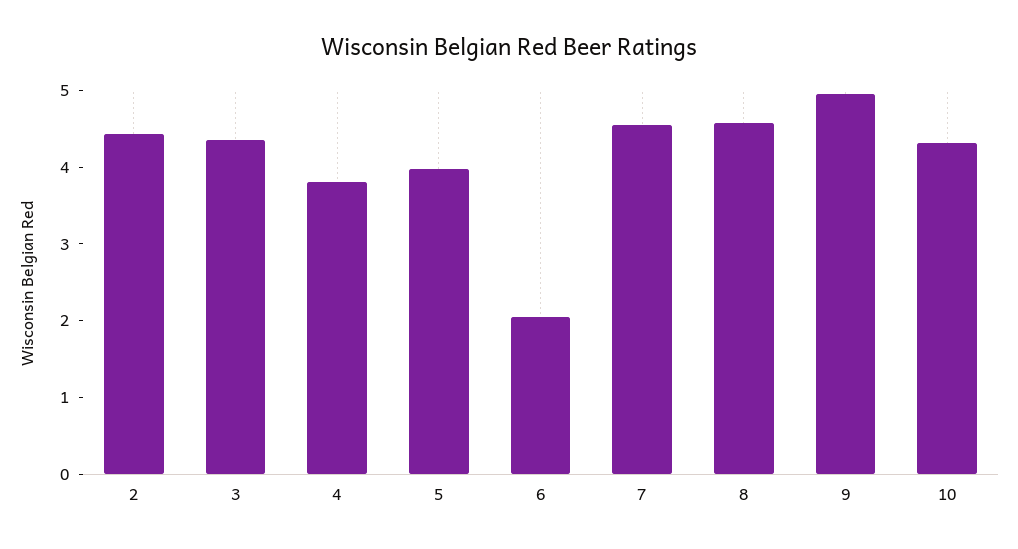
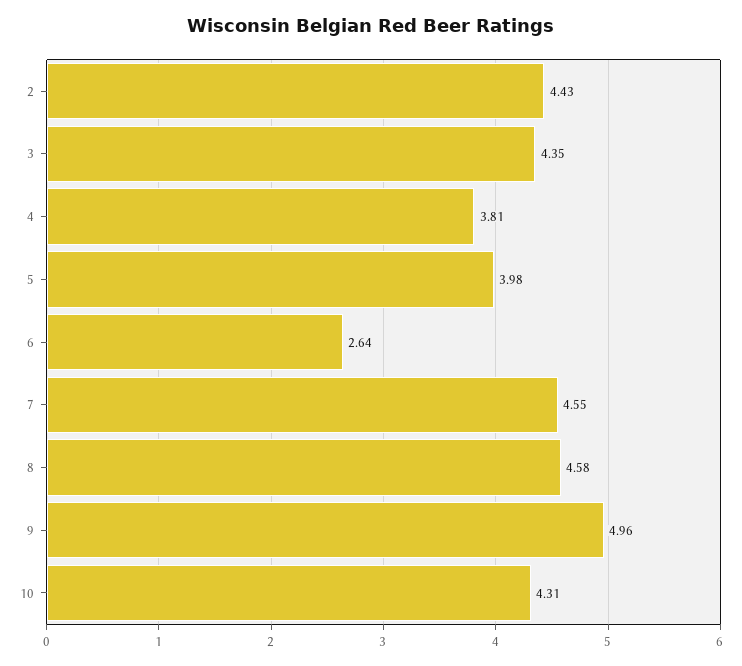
6: 2 -> 2.64

